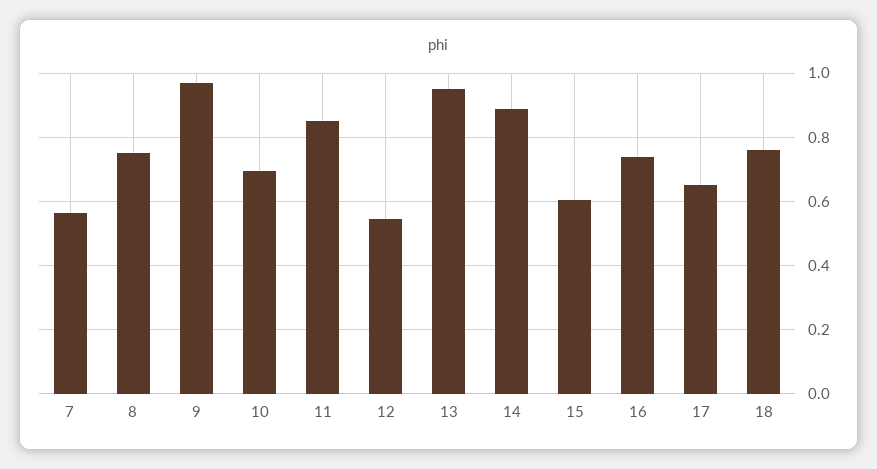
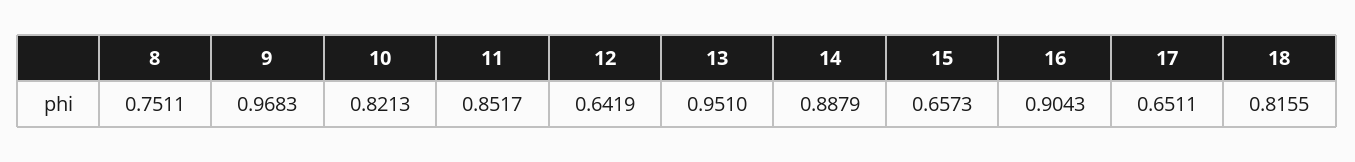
7: 0.56 -> none
10: 0.7 -> 0.8213
12: 0.54 -> 0.6419
15: 0.6 -> 0.6573
16: 0.74 -> 0.9043
18: 0.76 -> 0.8155

